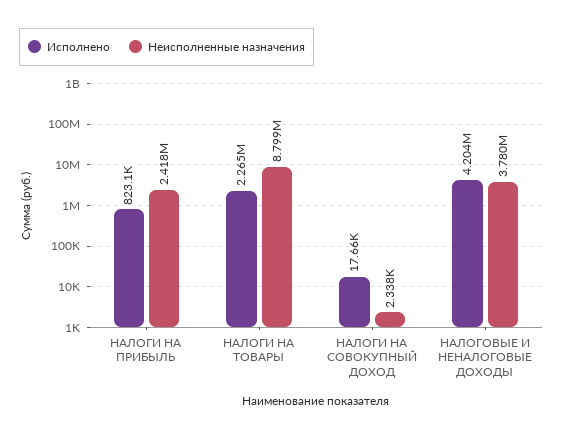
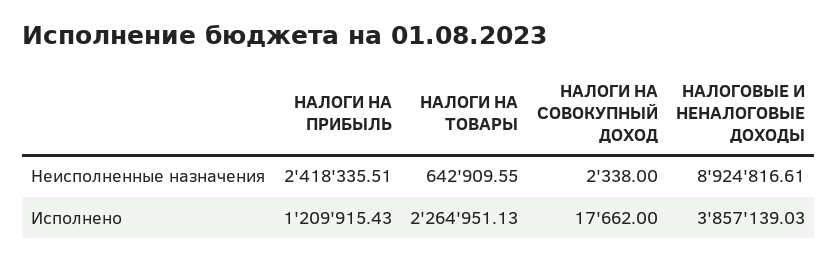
Исполнено, НАЛОГИ НА ПРИБЫЛЬ: 823100 -> 1209915.43
Неисполненные назначения, НАЛОГИ НА ТОВАРЫ: 8799000 -> 642909.55
Исполнено, НАЛОГОВЫЕ И НЕНАЛОГОВЫЕ ДОХОДЫ: 4204000 -> 3857139.03
Неисполненные назначения, НАЛОГОВЫЕ И НЕНАЛОГОВЫЕ ДОХОДЫ: 3780000 -> 8924816.61

